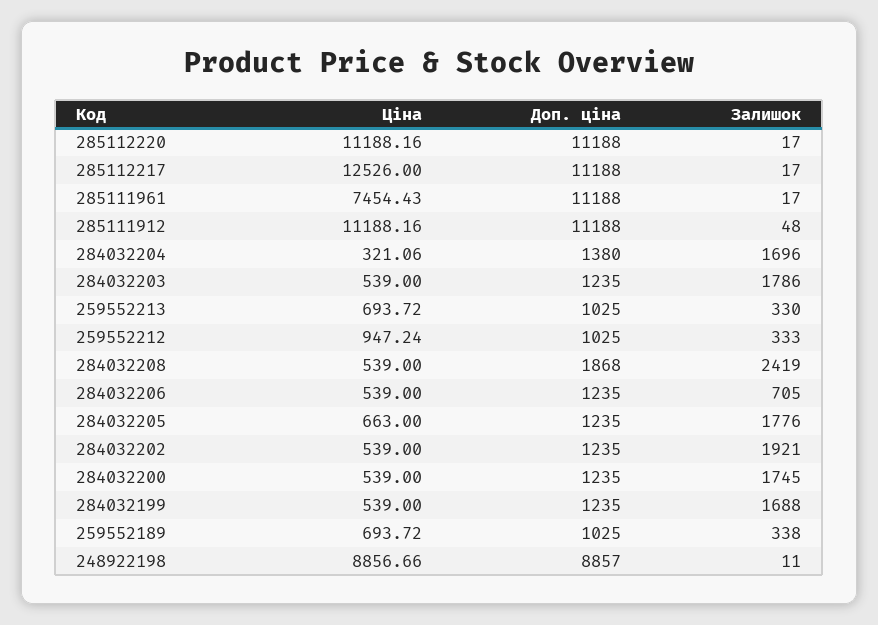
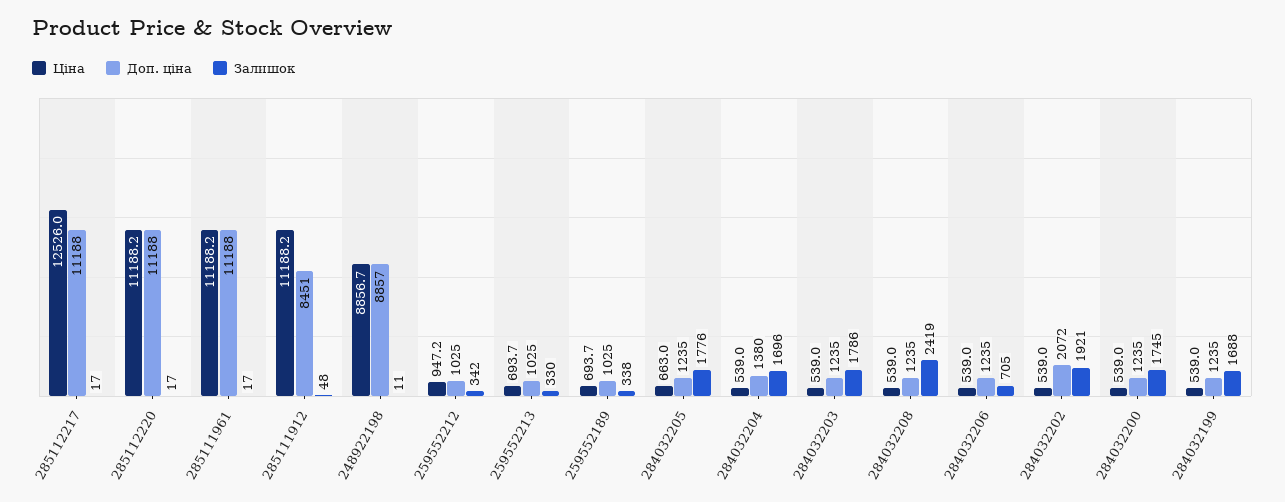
Ціна, 285111961: 7454.43 -> 11188.2
Доп. ціна, 285111912: 11188 -> 8451
Ціна, 284032204: 321.06 -> 539
Залишок, 259552212: 333 -> 342
Доп. ціна, 284032208: 1868 -> 1235
Доп. ціна, 284032202: 1235 -> 2072

